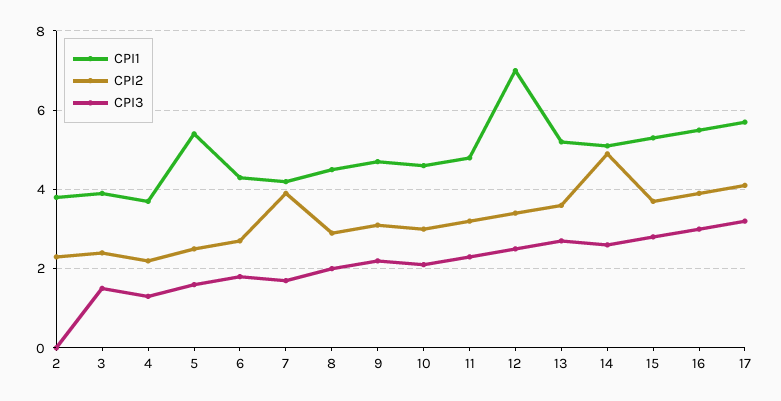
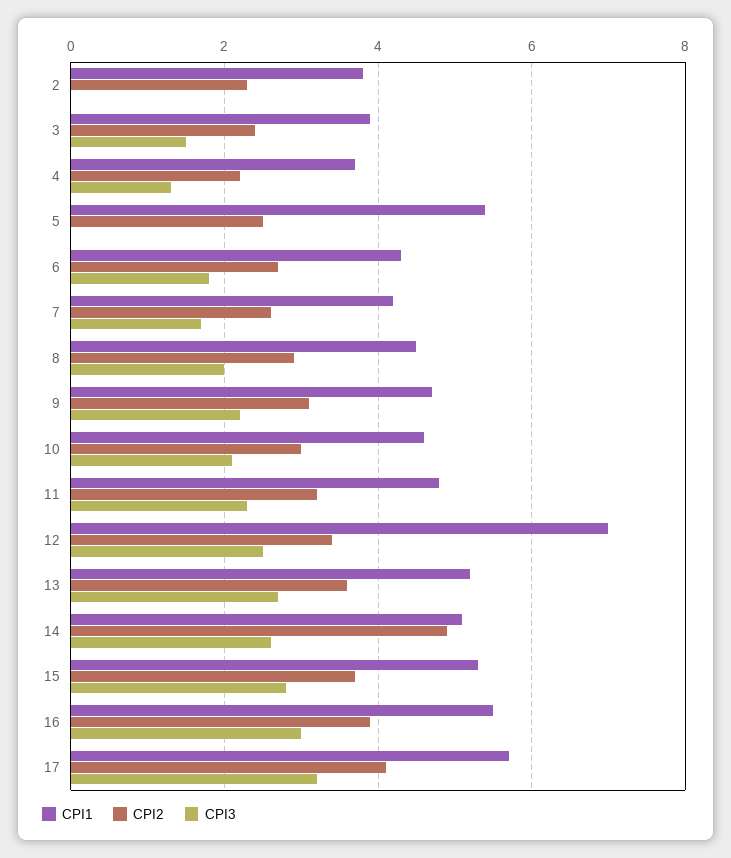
CPI3, 5: 1.5 -> 0
CPI2, 7: 4 -> 2.5

